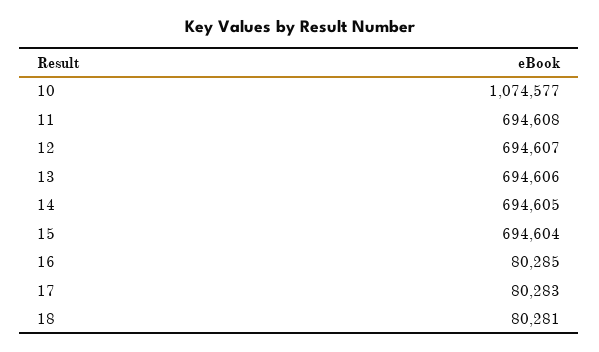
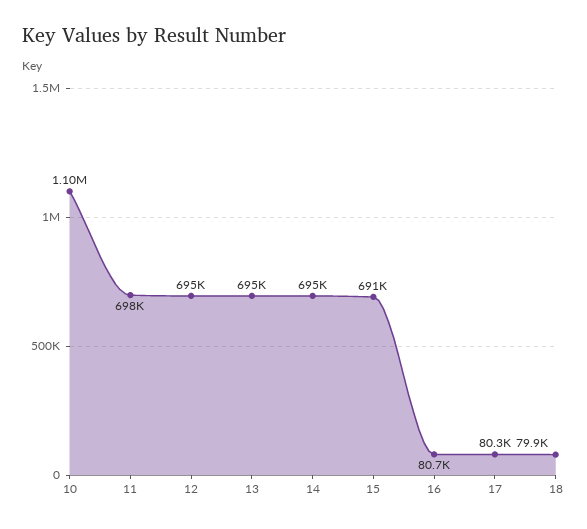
10: 1074577 -> 1100000
11: 694608 -> 698000
15: 694604 -> 691000
16: 80285 -> 80700
18: 80281 -> 79900

